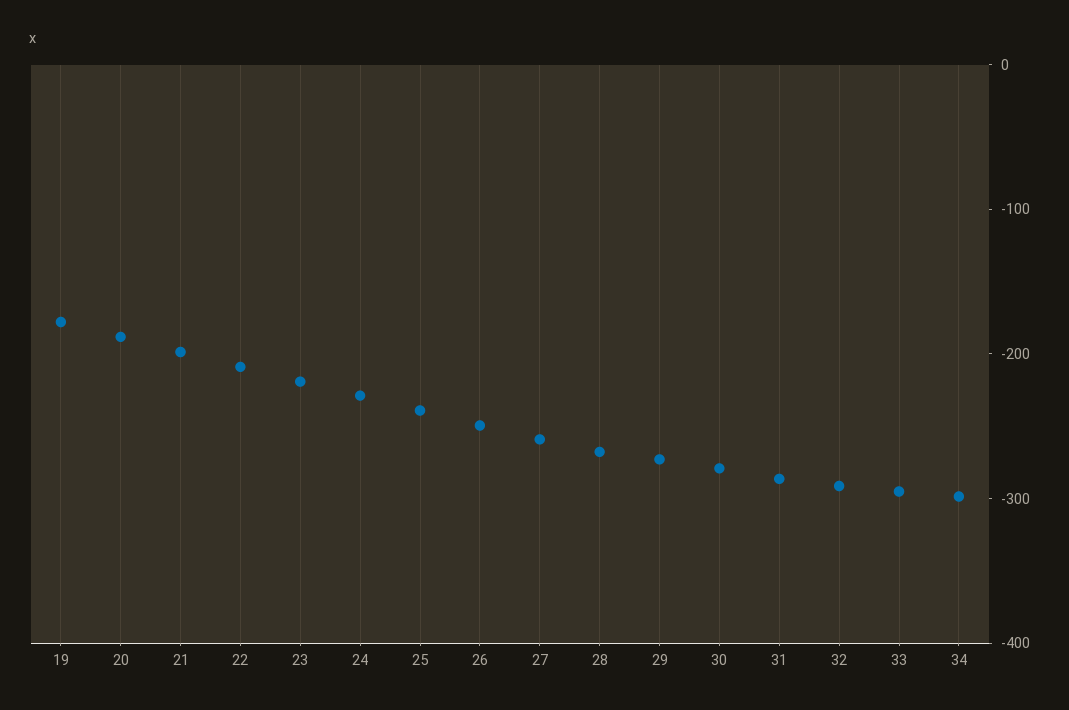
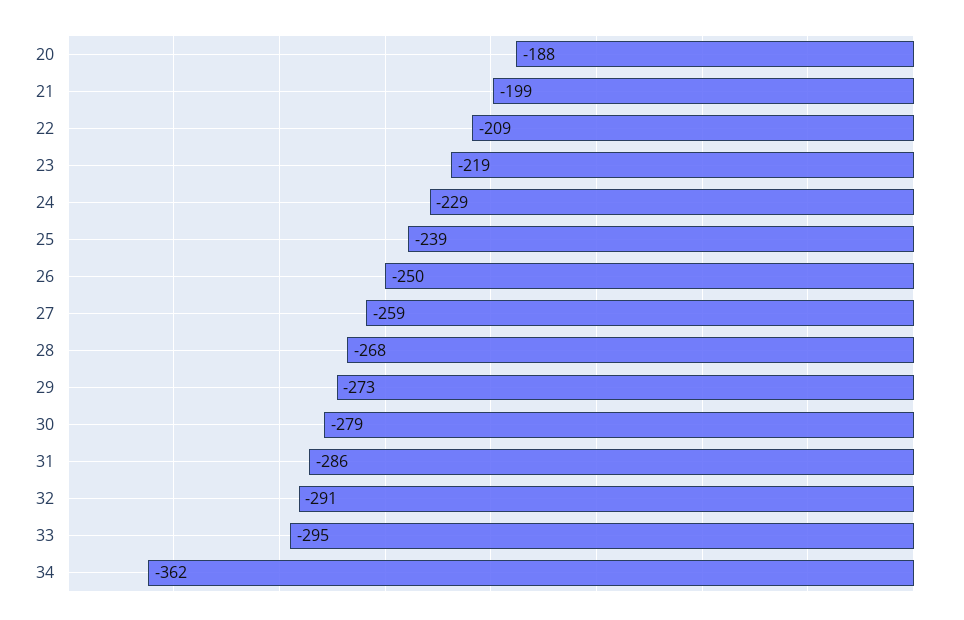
19: -180 -> none
34: -300 -> -362

